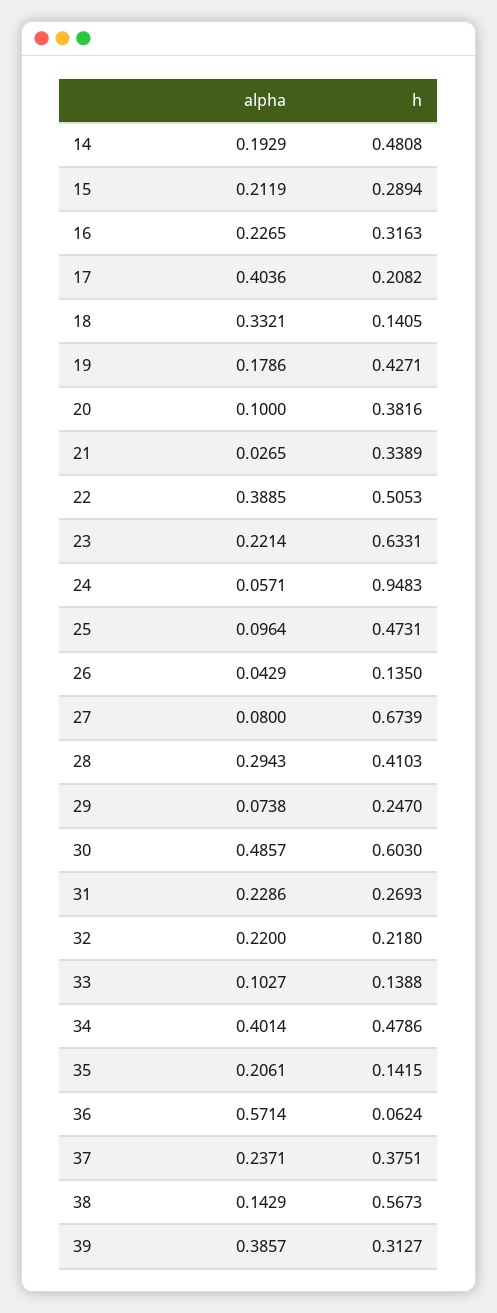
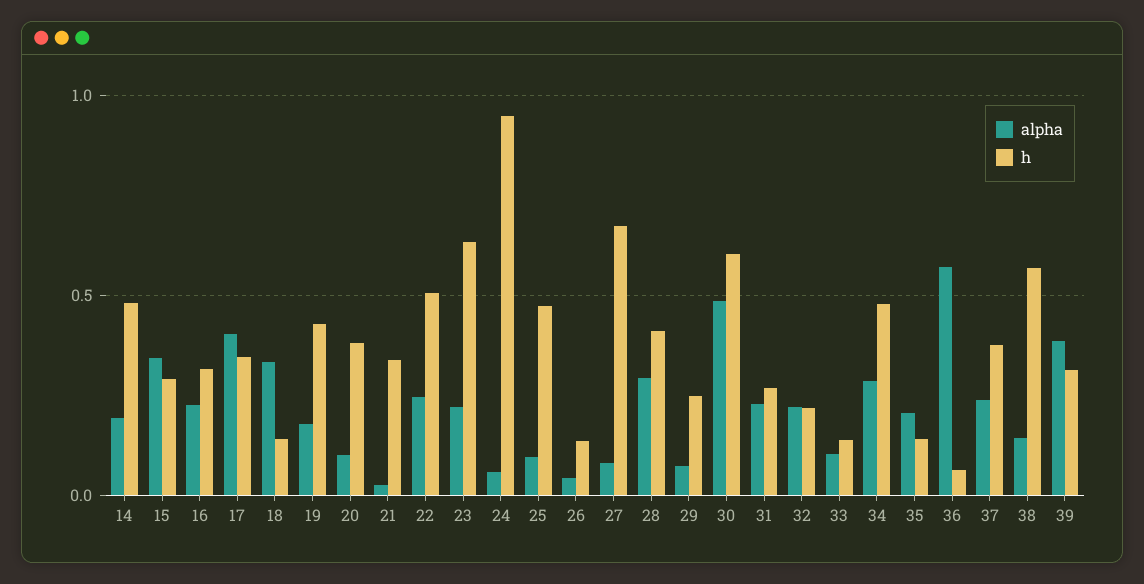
alpha, 15: 0.2119 -> 0.35
h, 17: 0.2082 -> 0.35
alpha, 22: 0.3885 -> 0.25
alpha, 34: 0.4014 -> 0.3

